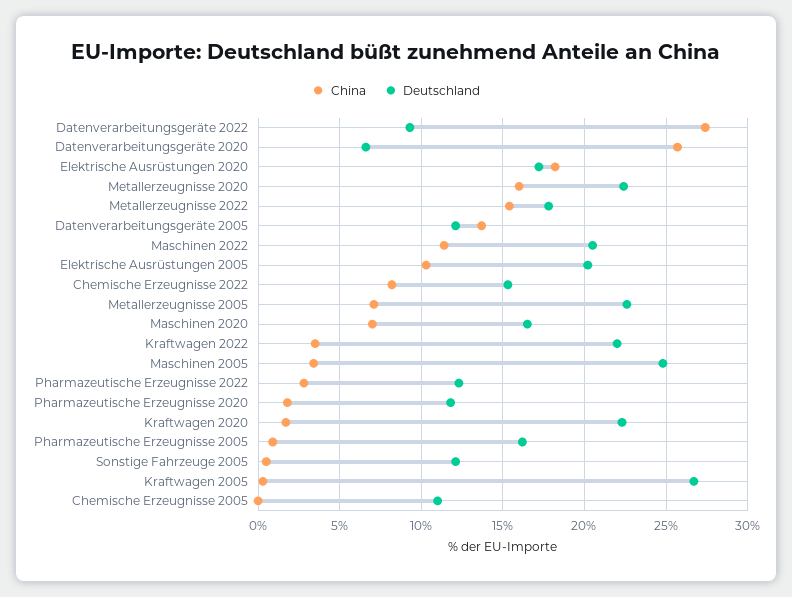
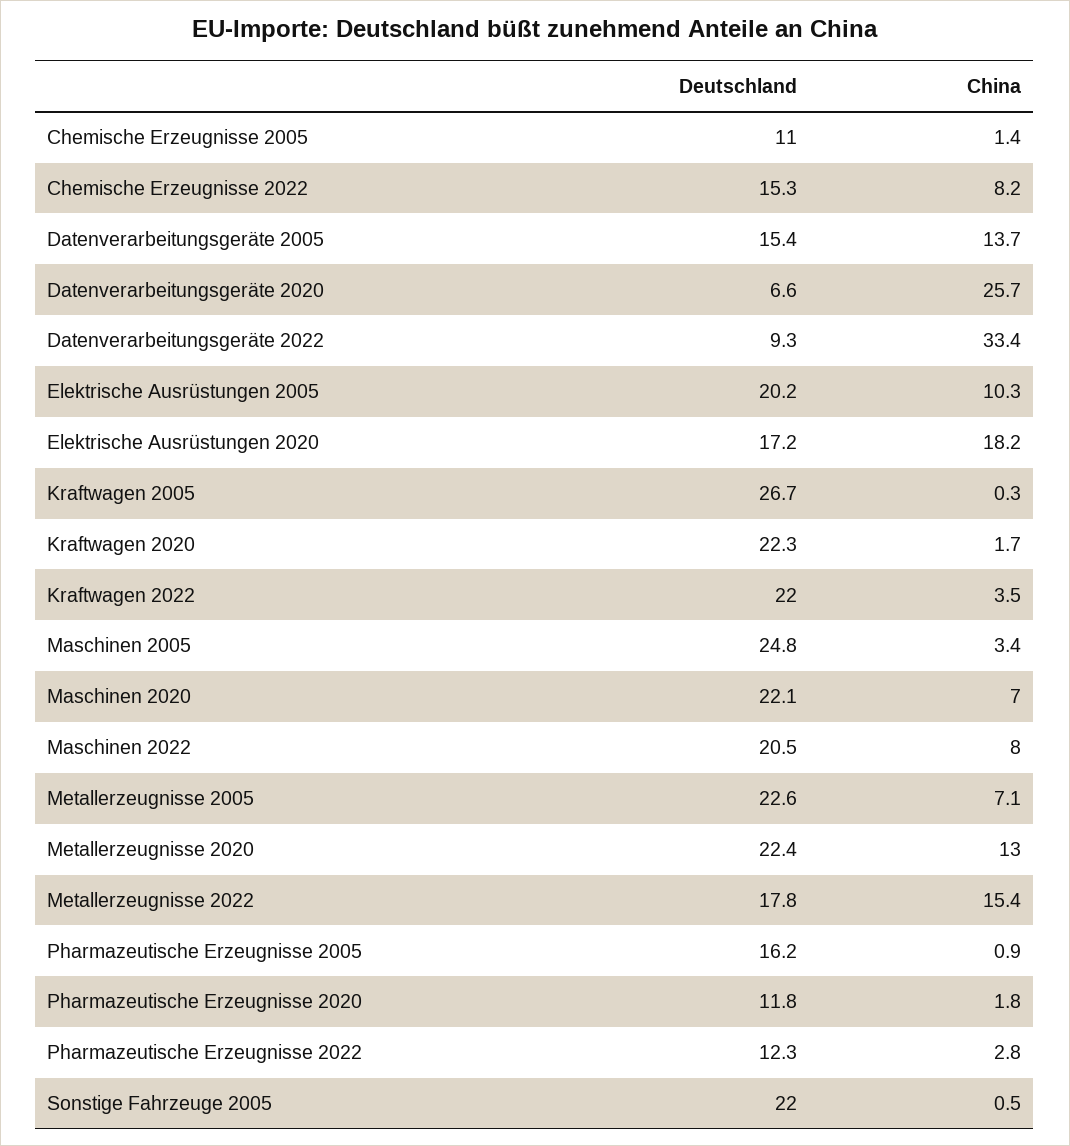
China, Datenverarbeitungsgeräte 2022: 27.5 -> 33.4
China, Metallerzeugnisse 2020: 16 -> 13
Deutschland, Datenverarbeitungsgeräte 2005: 12 -> 15.4
China, Maschinen 2022: 11.5 -> 8
Deutschland, Maschinen 2020: 16.5 -> 22.1
Deutschland, Sonstige Fahrzeuge 2005: 12 -> 22
China, Chemische Erzeugnisse 2005: 0 -> 1.4

